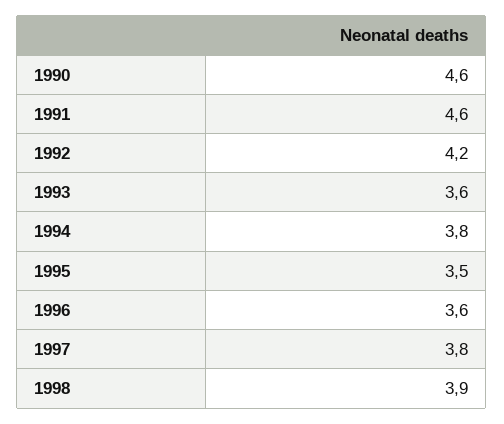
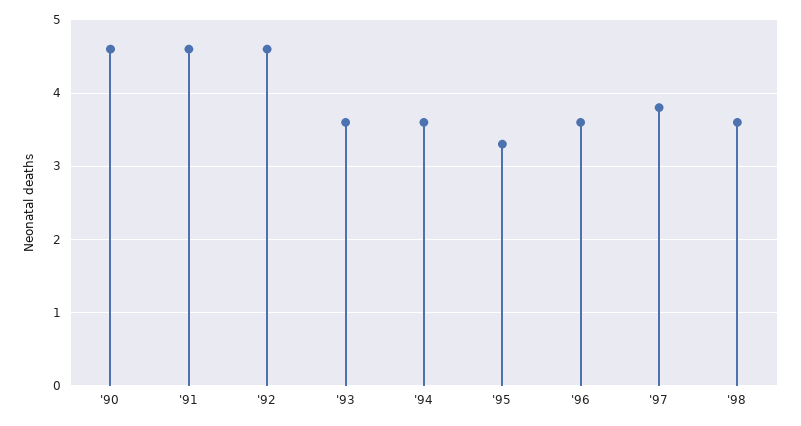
1992: 4.2 -> 4.6
1994: 3.8 -> 3.6
1995: 3.5 -> 3.3
1998: 3.9 -> 3.6

